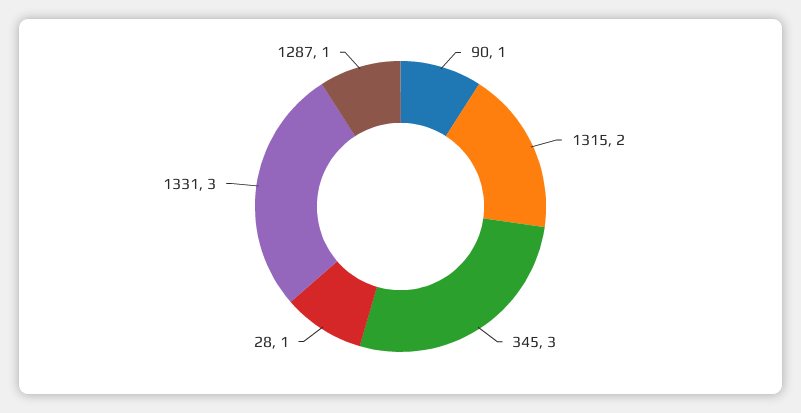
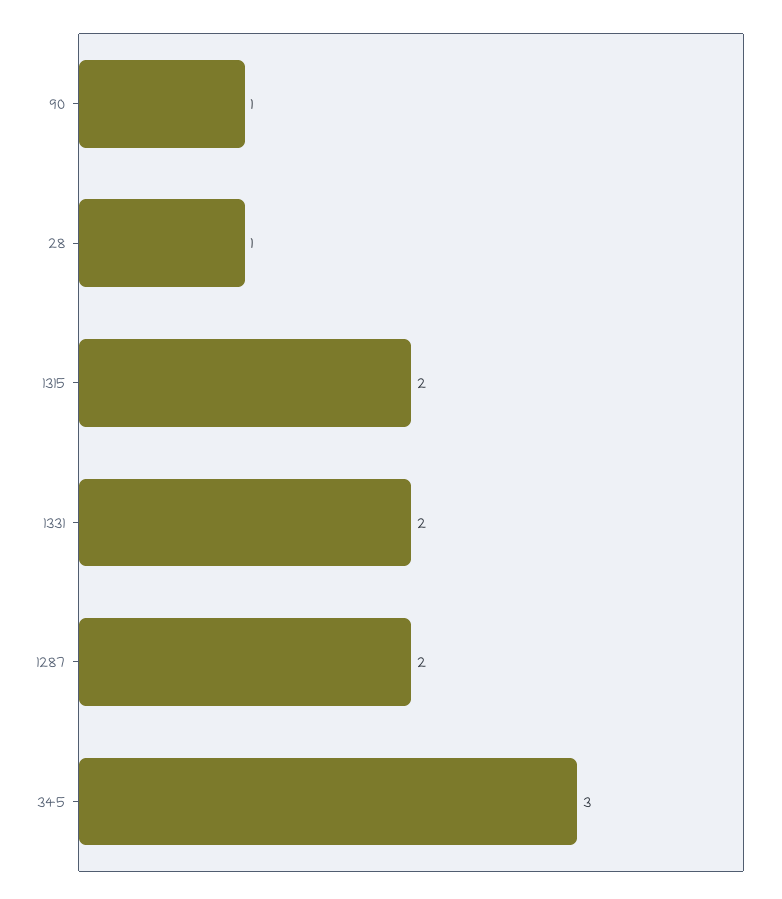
1331: 3 -> 2
1287: 1 -> 2

